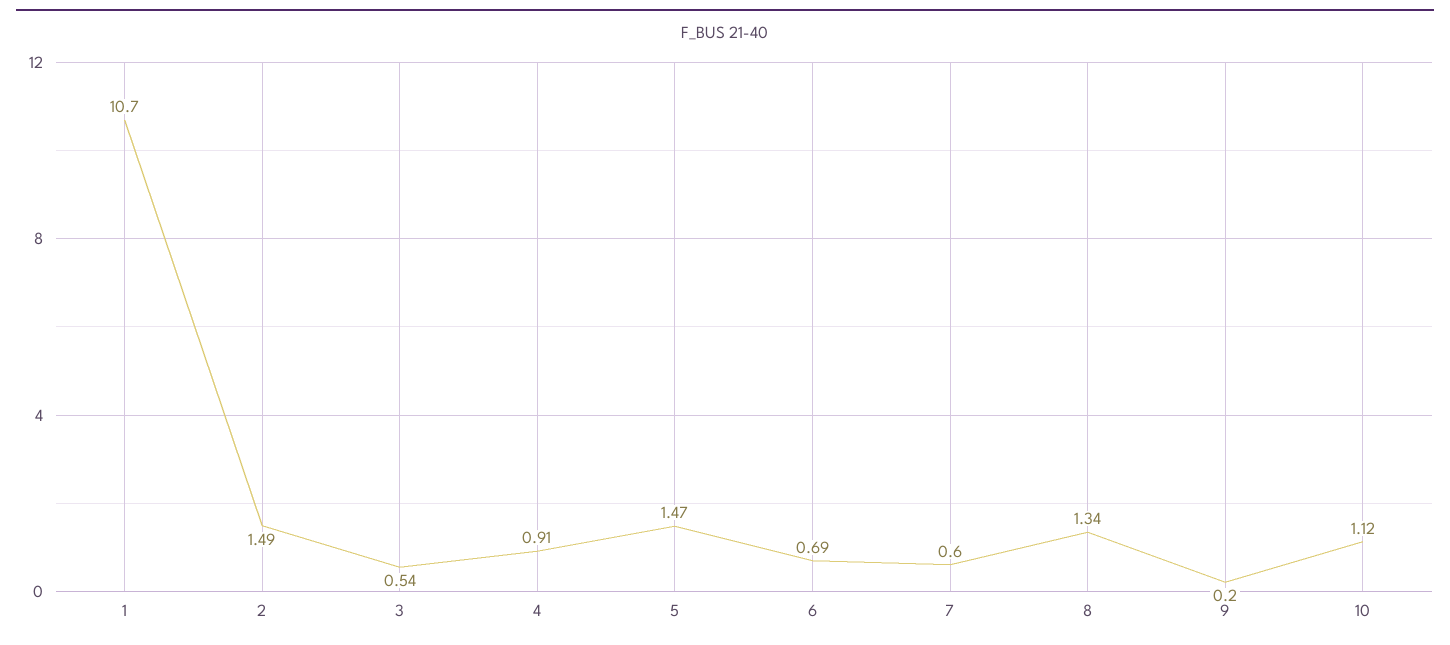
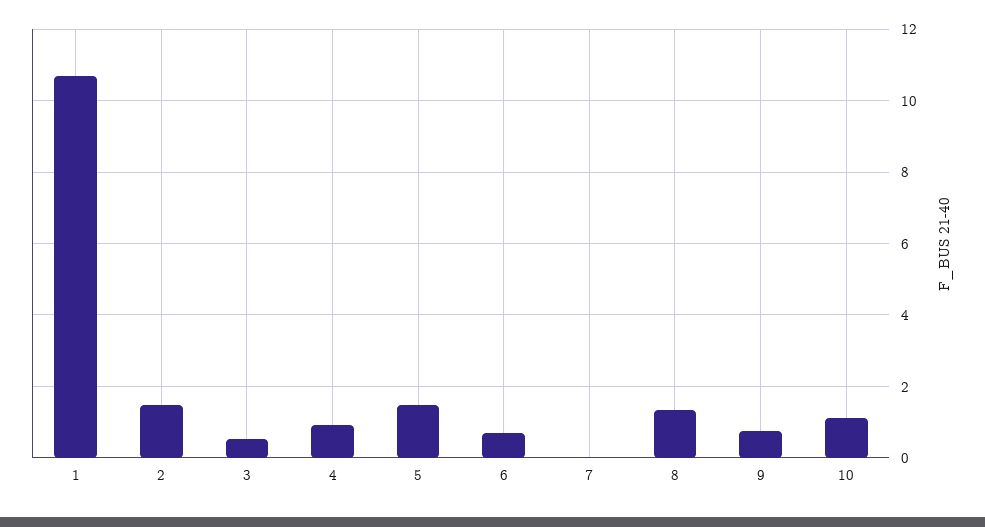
7: 0.6 -> 0
9: 0.2 -> 0.8

